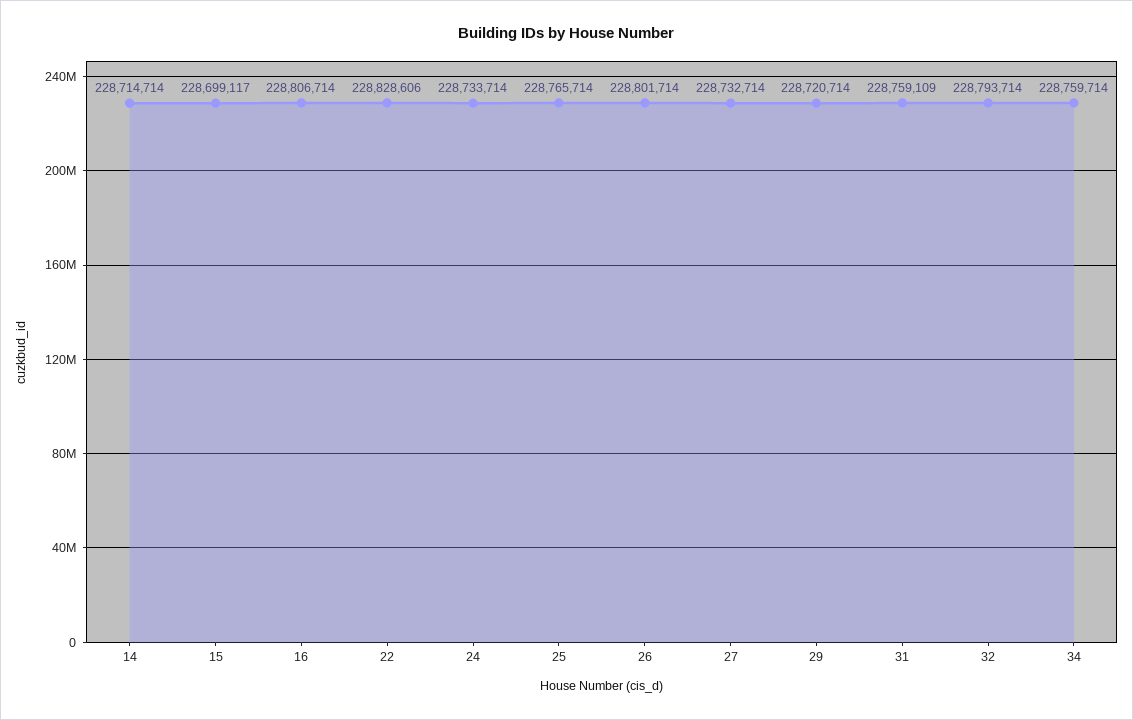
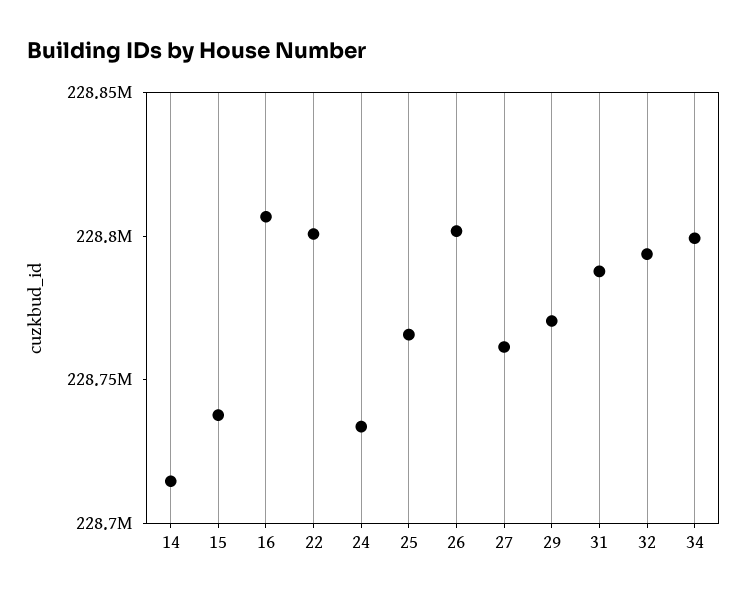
15: 228699117 -> 228740000
22: 228828606 -> 228800000
27: 228732714 -> 228760000
29: 228720714 -> 228770000
31: 228759109 -> 228790000
34: 228759714 -> 228800000

